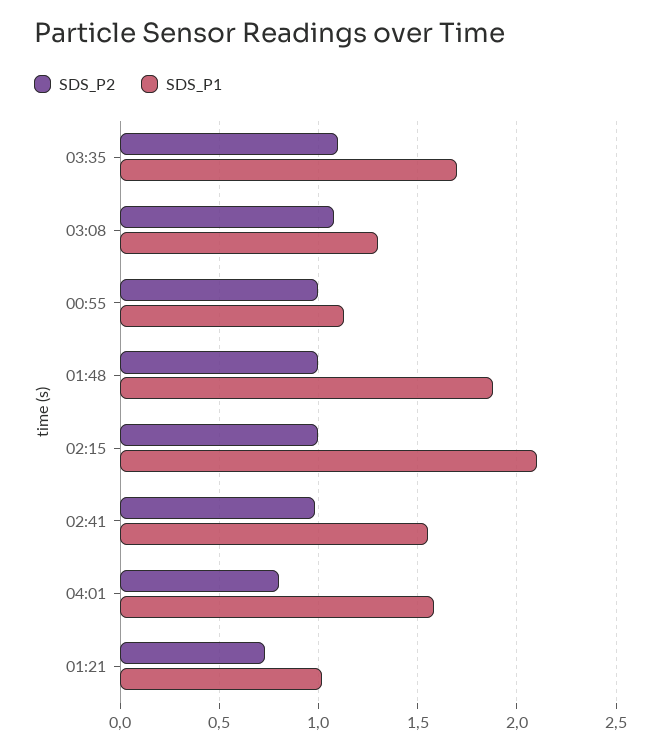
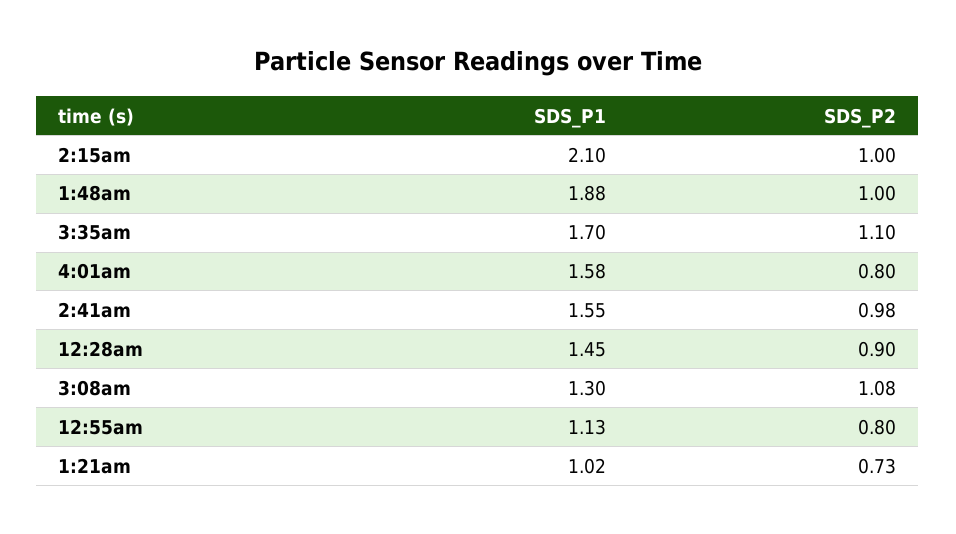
SDS_P2, 00:55: 1 -> 0.8
SDS_P1, 12:28am: none -> 1.45
SDS_P2, 12:28am: none -> 0.9

